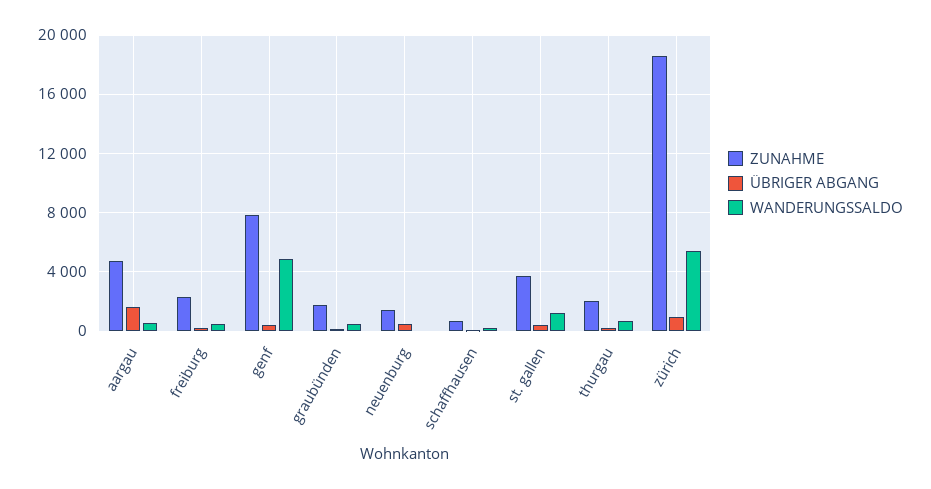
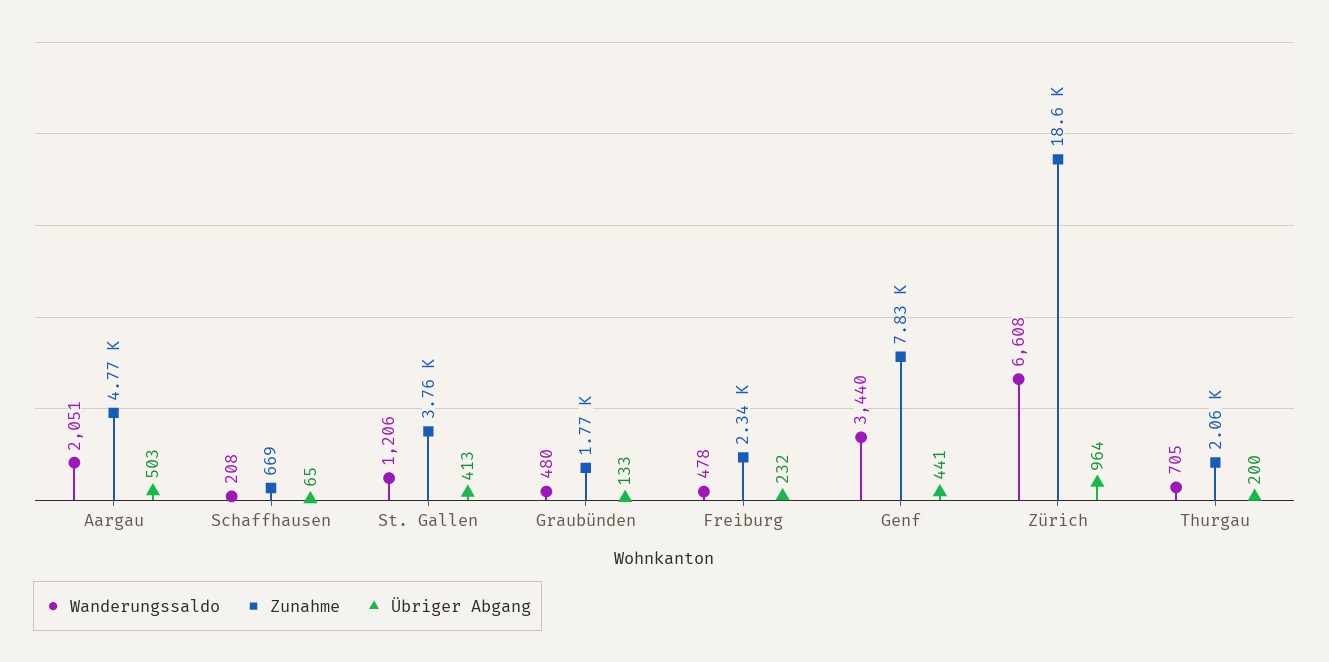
ÜBRIGER ABGANG, aargau: 1500 -> 503
WANDERUNGSSALDO, aargau: 500 -> 2051
WANDERUNGSSALDO, genf: 5000 -> 3440
ZUNAHME, neuenburg: 1500 -> none
ÜBRIGER ABGANG, neuenburg: 500 -> none
WANDERUNGSSALDO, neuenburg: 0 -> none
WANDERUNGSSALDO, zürich: 5500 -> 6608

